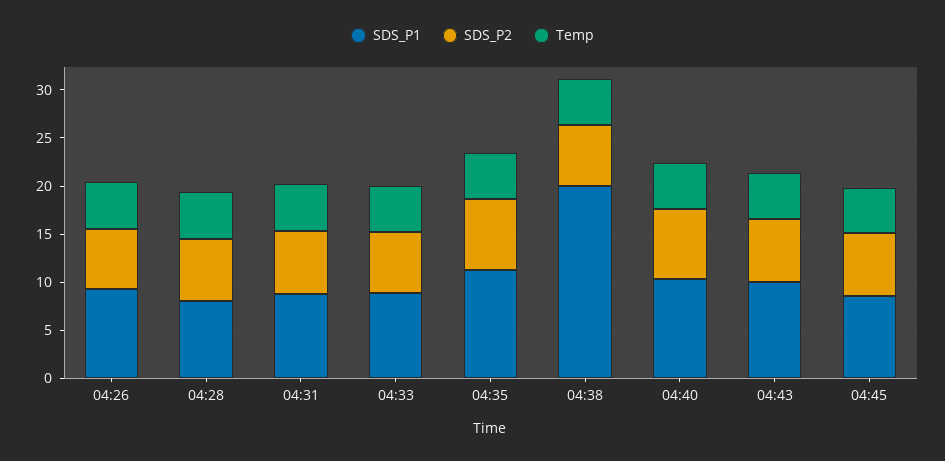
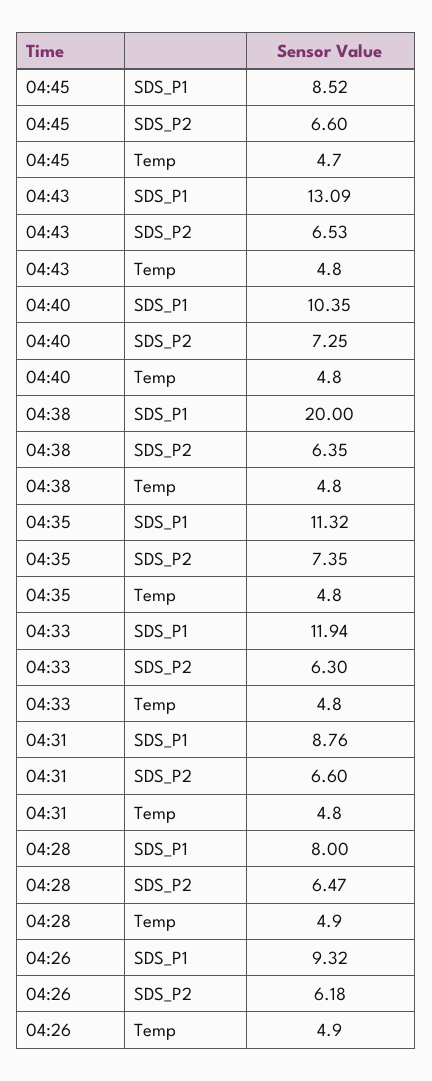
SDS_P1, 04:33: 9 -> 11.94
SDS_P1, 04:43: 10 -> 13.09

